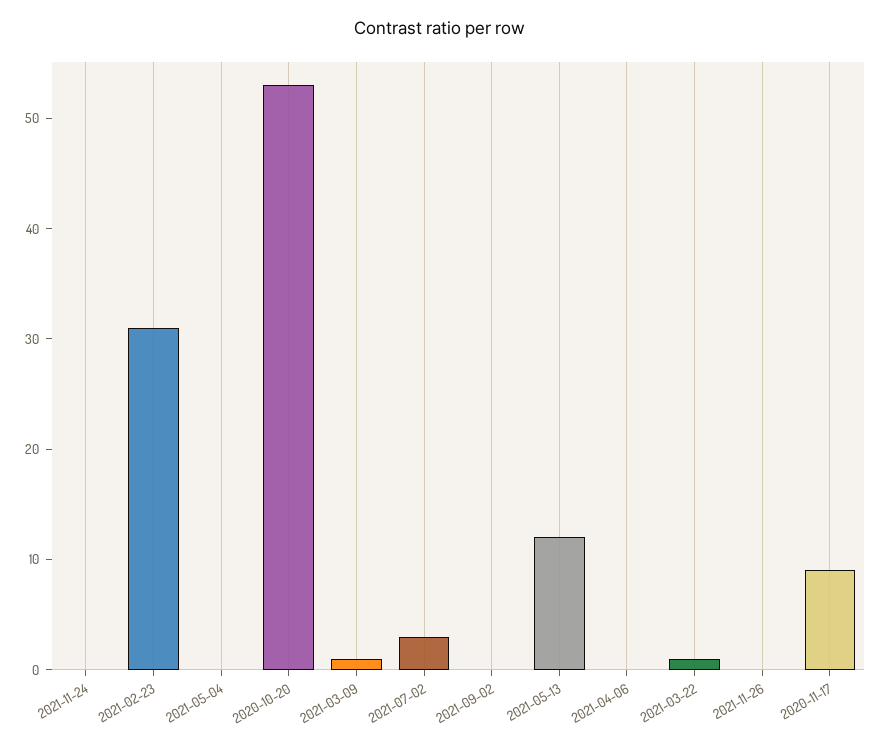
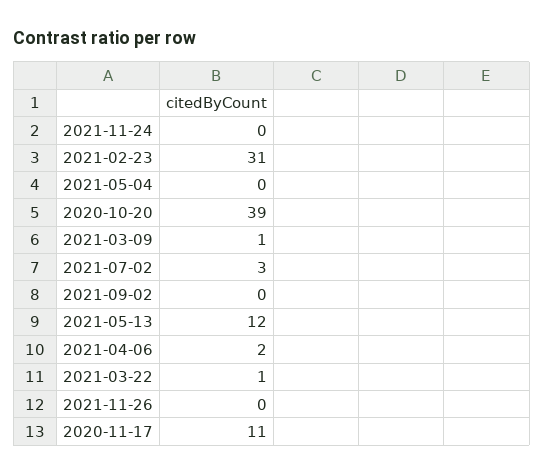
2020-10-20: 53 -> 39
2021-04-06: 0 -> 2
2020-11-17: 9 -> 11

